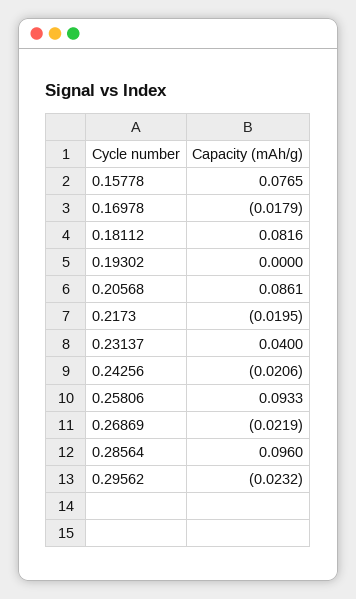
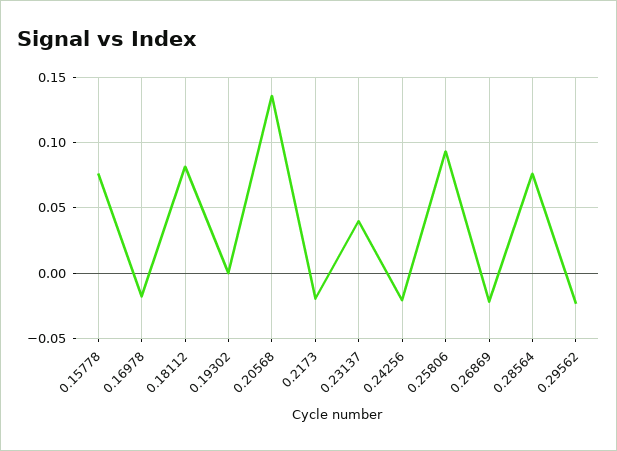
0.20568: 0.0861 -> 0.135
0.28564: 0.096 -> 0.075

